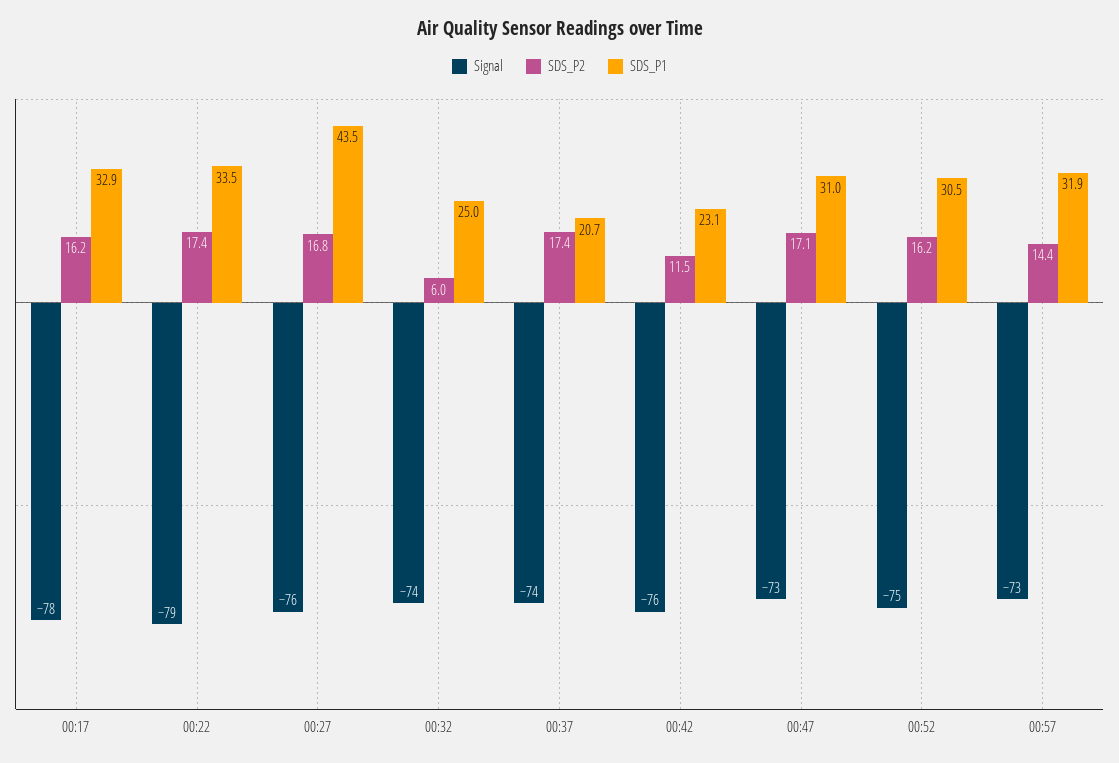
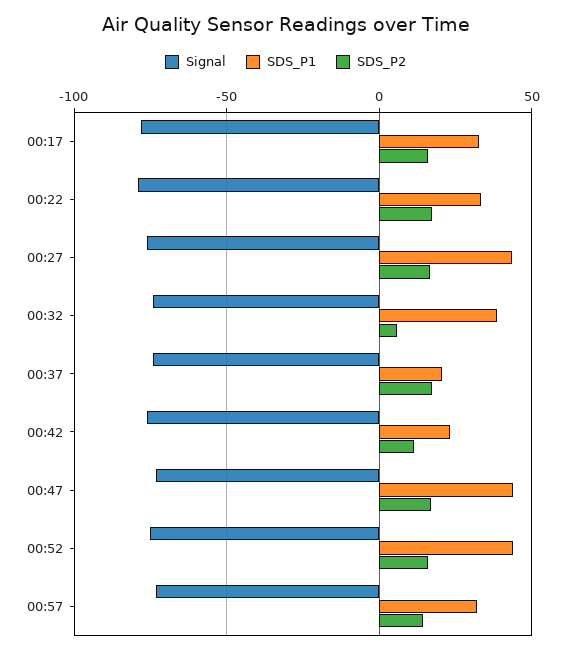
SDS_P1, 00:32: 25 -> 40
SDS_P1, 00:47: 31 -> 45
SDS_P1, 00:52: 30.5 -> 45

